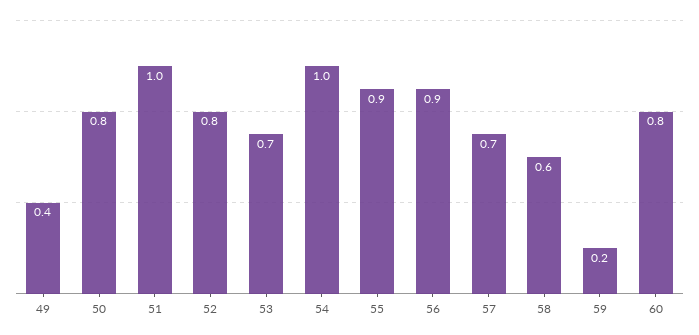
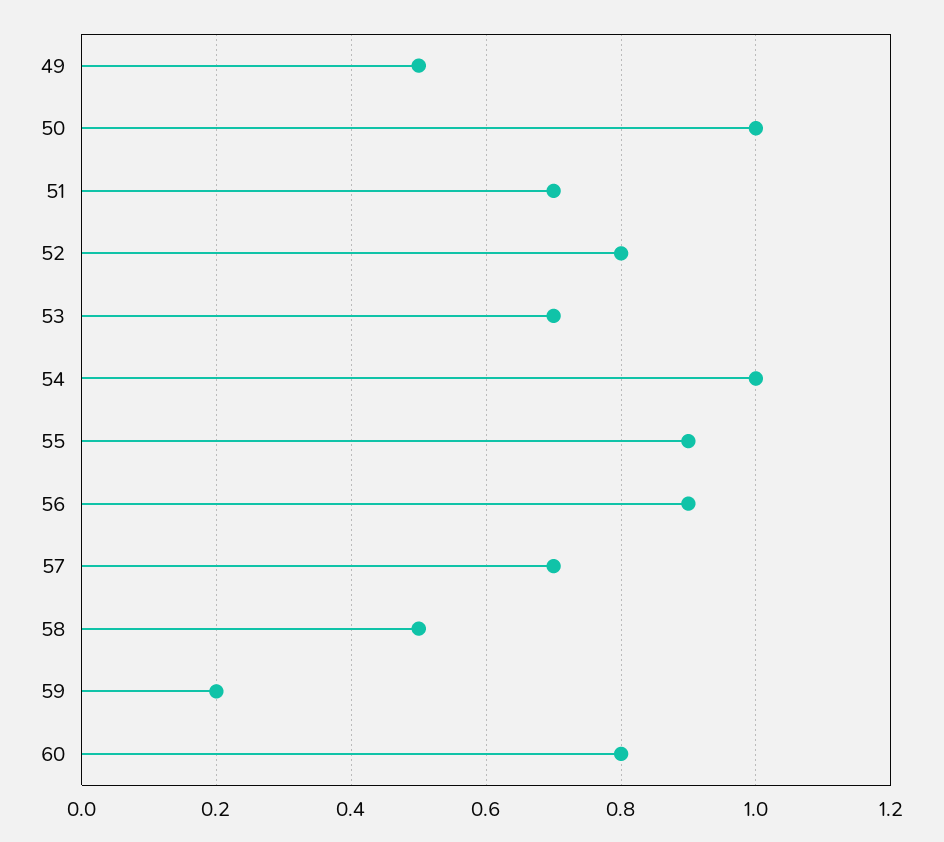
49: 0.4 -> 0.5
50: 0.8 -> 1
51: 1 -> 0.7
58: 0.6 -> 0.5

